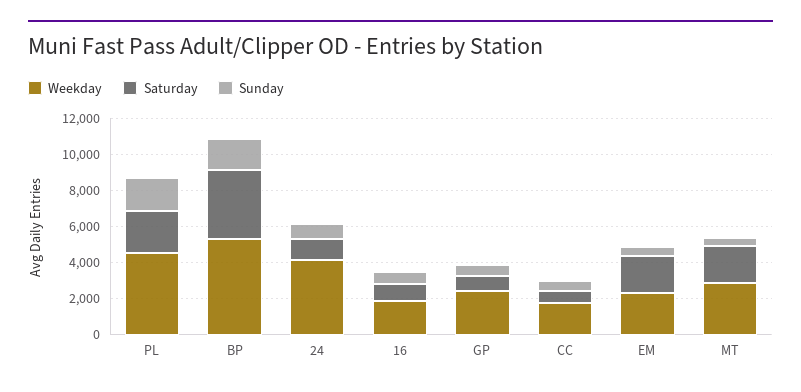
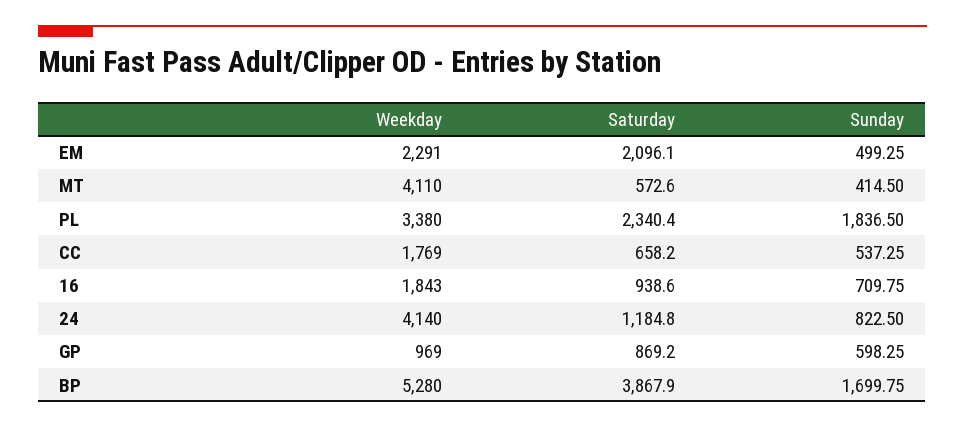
Weekday, PL: 4500 -> 3380
Weekday, GP: 2500 -> 969
Weekday, MT: 3000 -> 4110
Saturday, MT: 2000 -> 572.6

